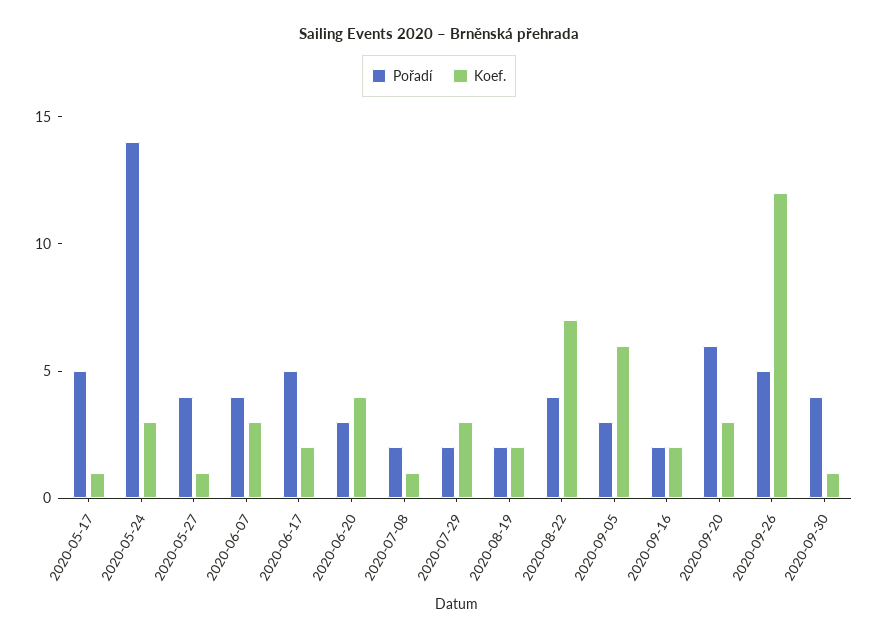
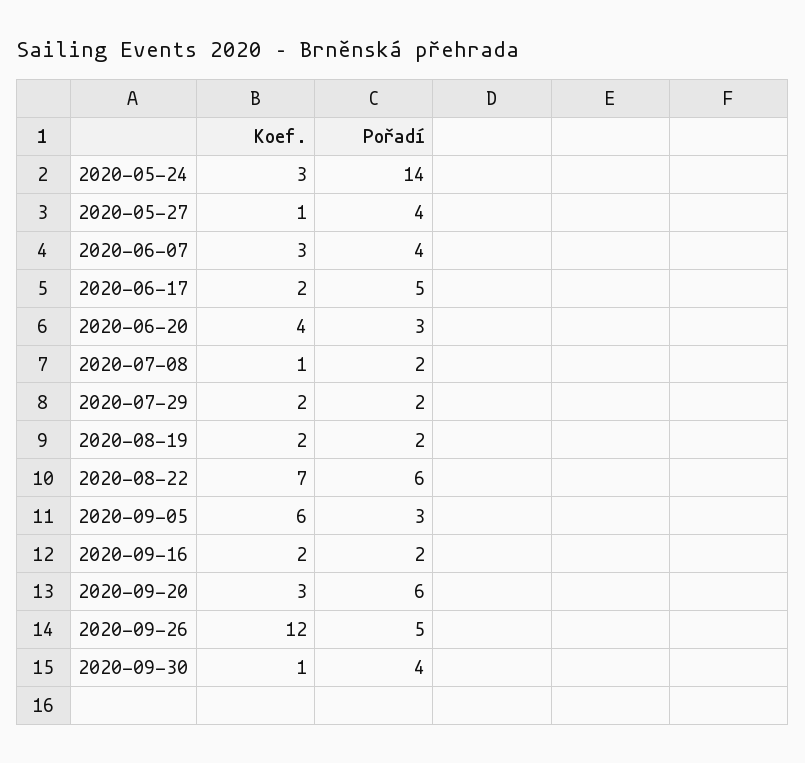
Pořadí, 2020-05-17: 5 -> none
Koef., 2020-05-17: 1 -> none
Koef., 2020-07-29: 3 -> 2
Pořadí, 2020-08-22: 4 -> 6

